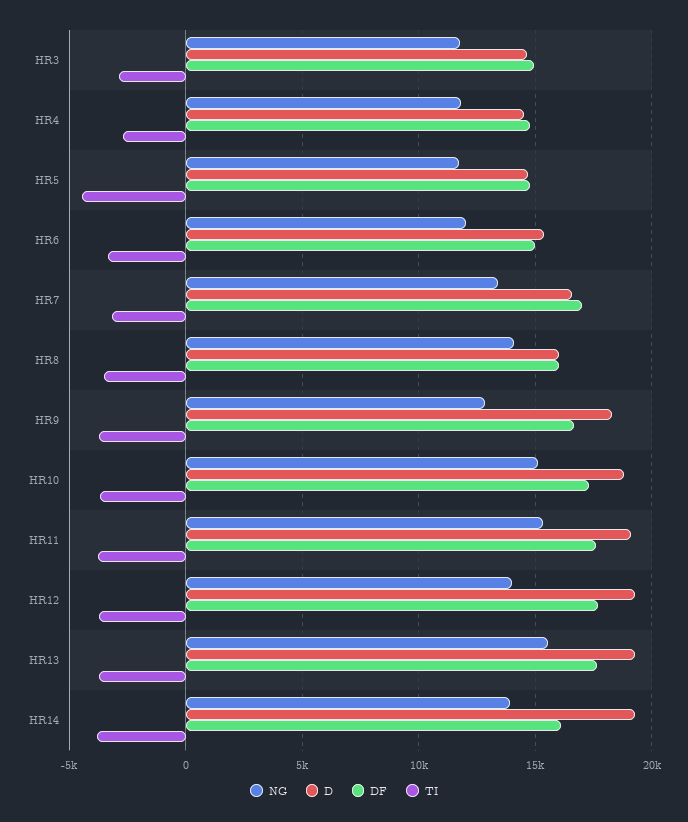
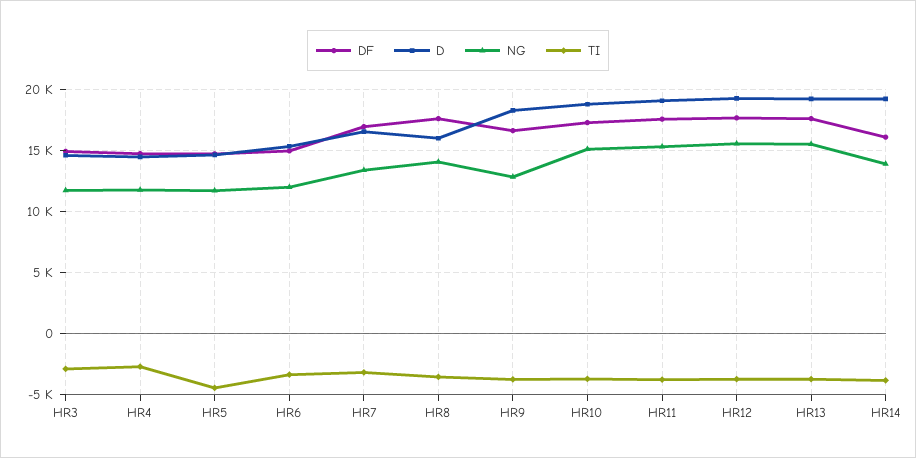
DF, HR8: 16000 -> 17500
NG, HR12: 14000 -> 15500

